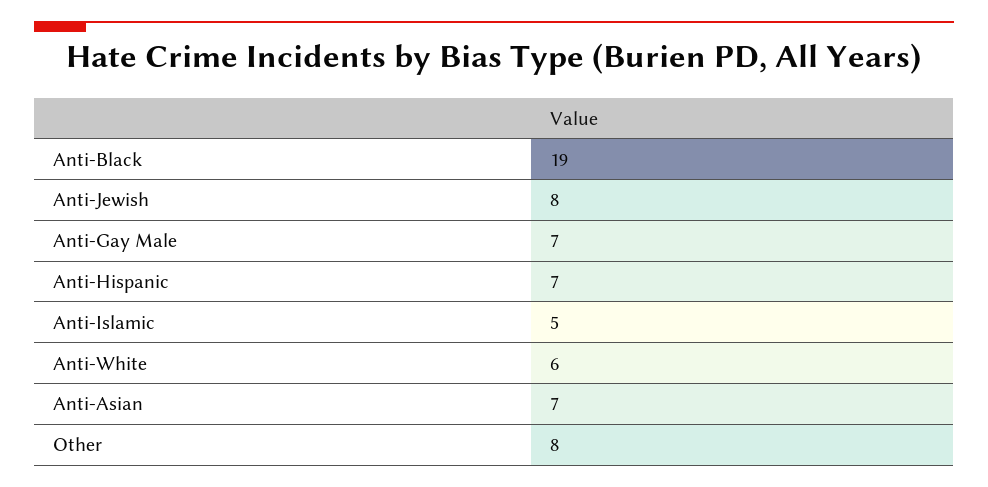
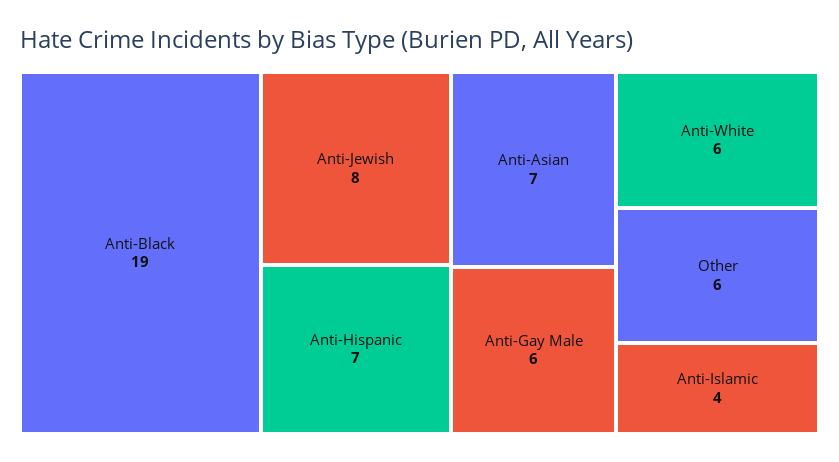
Anti-Gay Male: 7 -> 6
Anti-Islamic: 5 -> 4
Other: 8 -> 6

